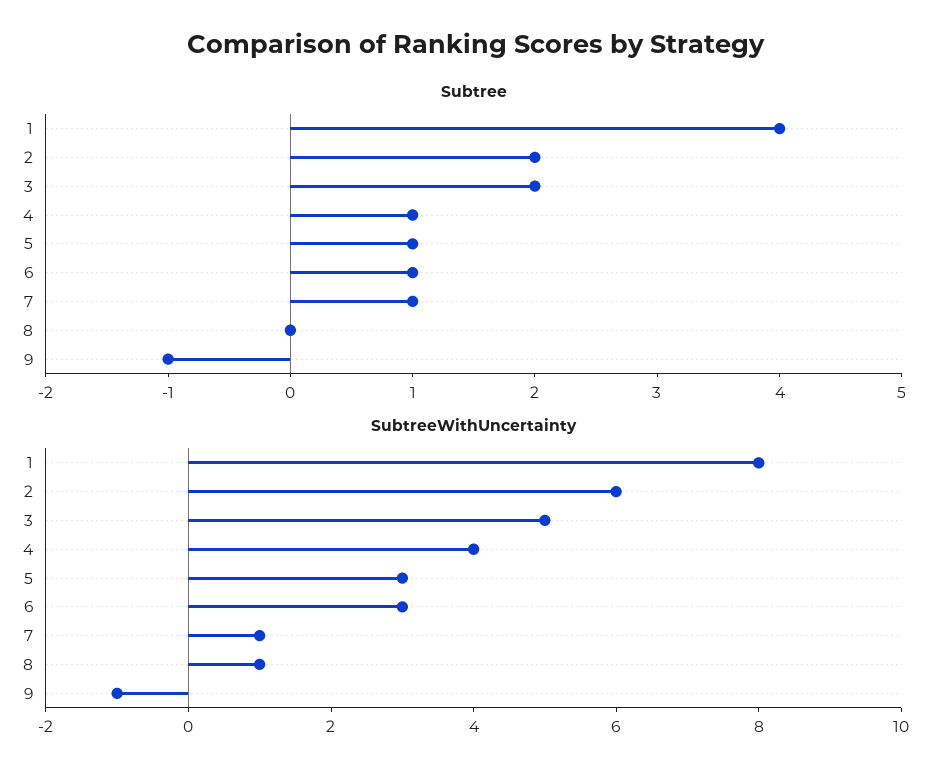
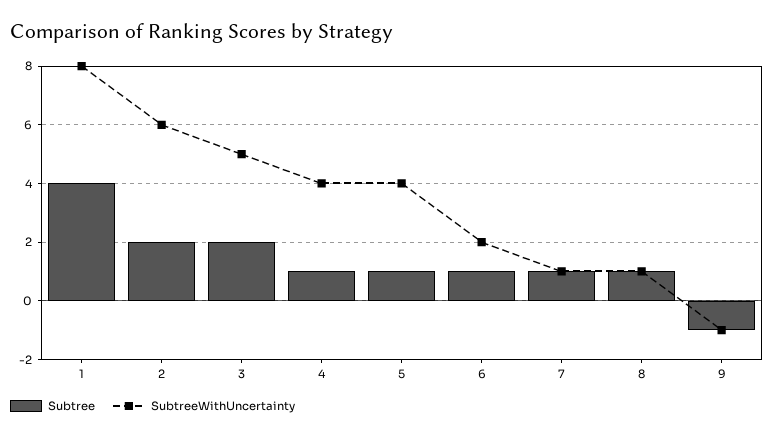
Subtree, 8: 0 -> 1
SubtreeWithUncertainty, 5: 3 -> 4
SubtreeWithUncertainty, 6: 3 -> 2

